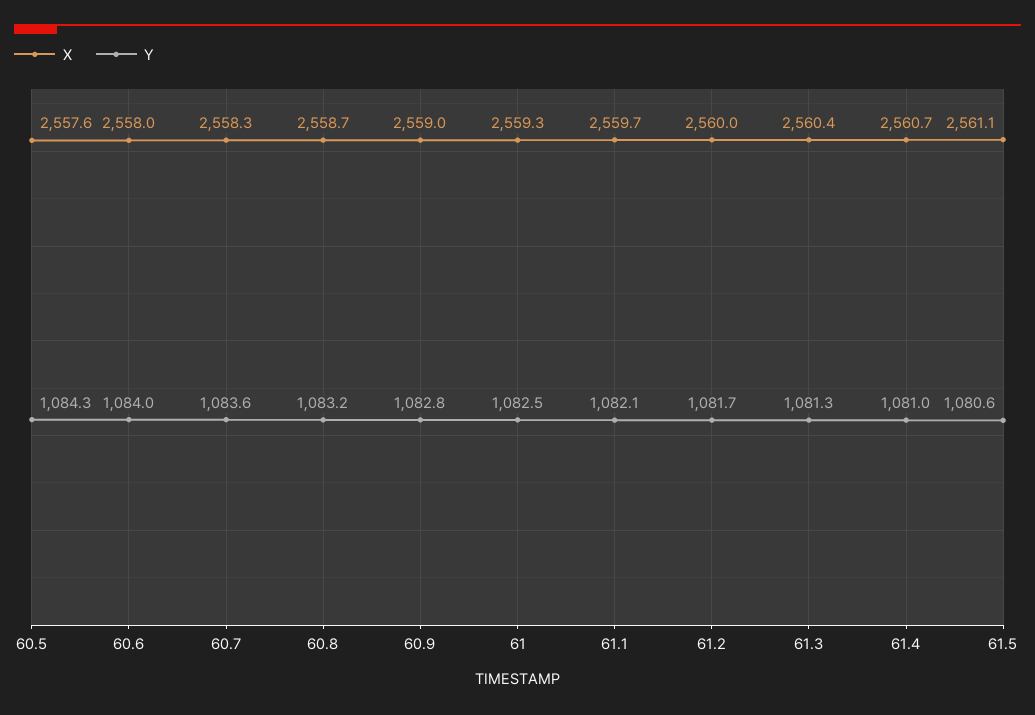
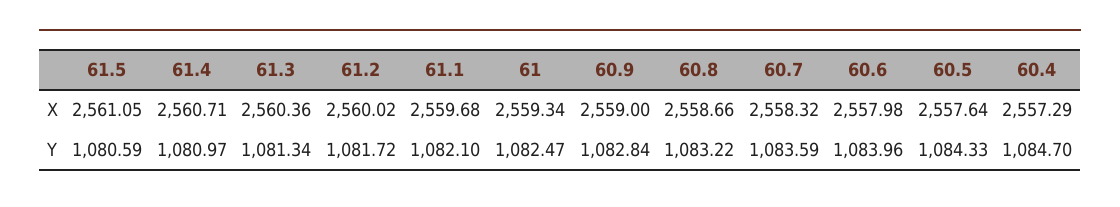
X, 60.4: none -> 2557.29
Y, 60.4: none -> 1084.7

